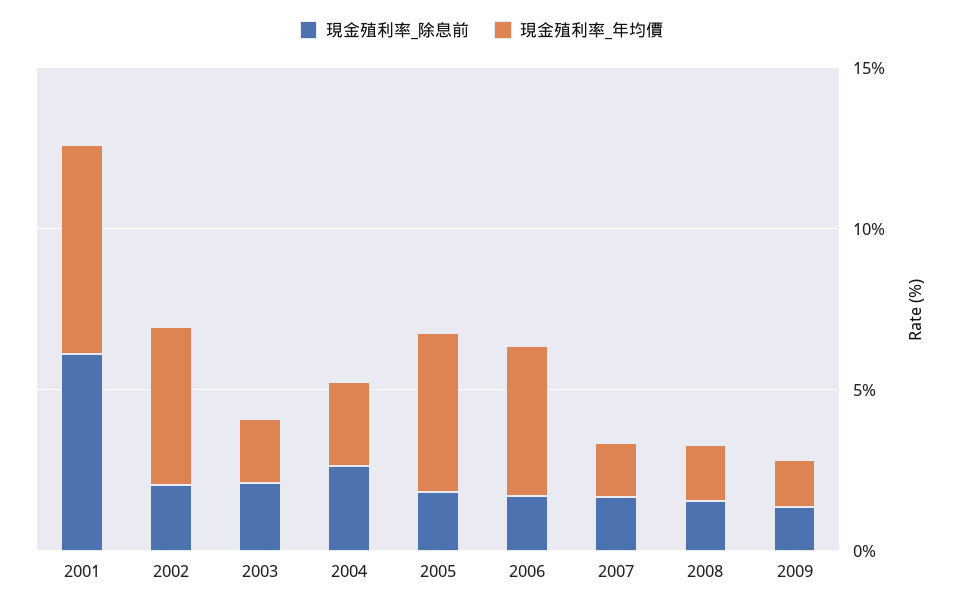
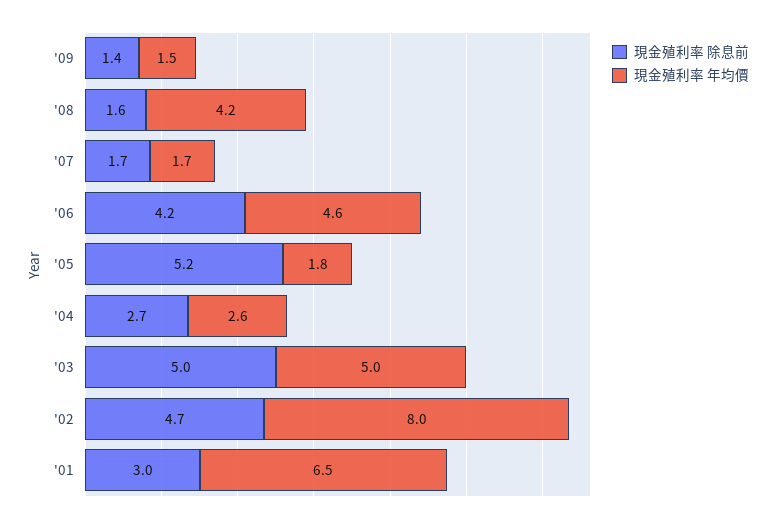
現金殖利率_除息前, 2001: 6 -> 3
現金殖利率_除息前, 2002: 2 -> 4.7
現金殖利率_年均價, 2002: 5 -> 8
現金殖利率_除息前, 2003: 2 -> 5
現金殖利率_年均價, 2003: 2 -> 5
現金殖利率_除息前, 2005: 2 -> 5.2
現金殖利率_年均價, 2005: 5 -> 1.8
現金殖利率_除息前, 2006: 2 -> 4.2
現金殖利率_年均價, 2008: 2 -> 4.2

